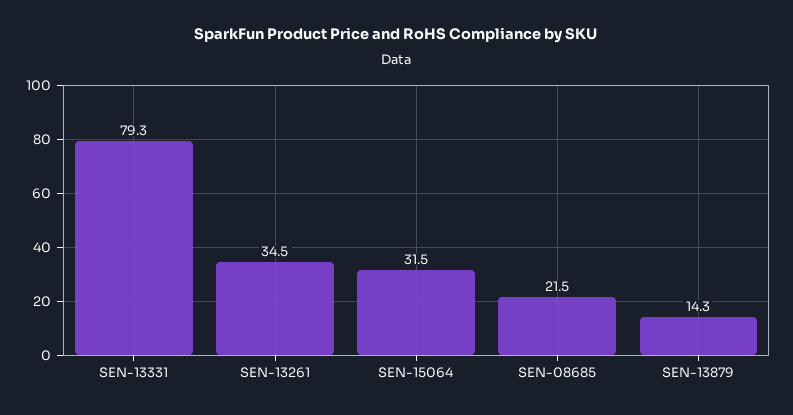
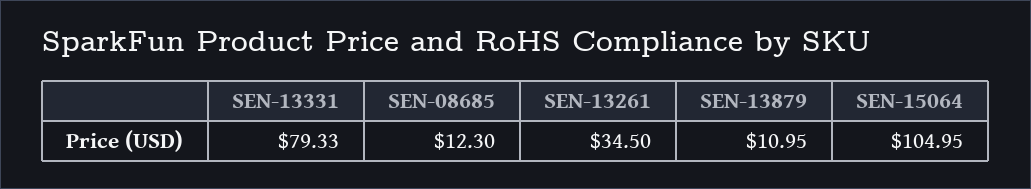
SEN-15064: 31.5 -> 104.95
SEN-08685: 21.5 -> 12.3
SEN-13879: 14.3 -> 10.95

